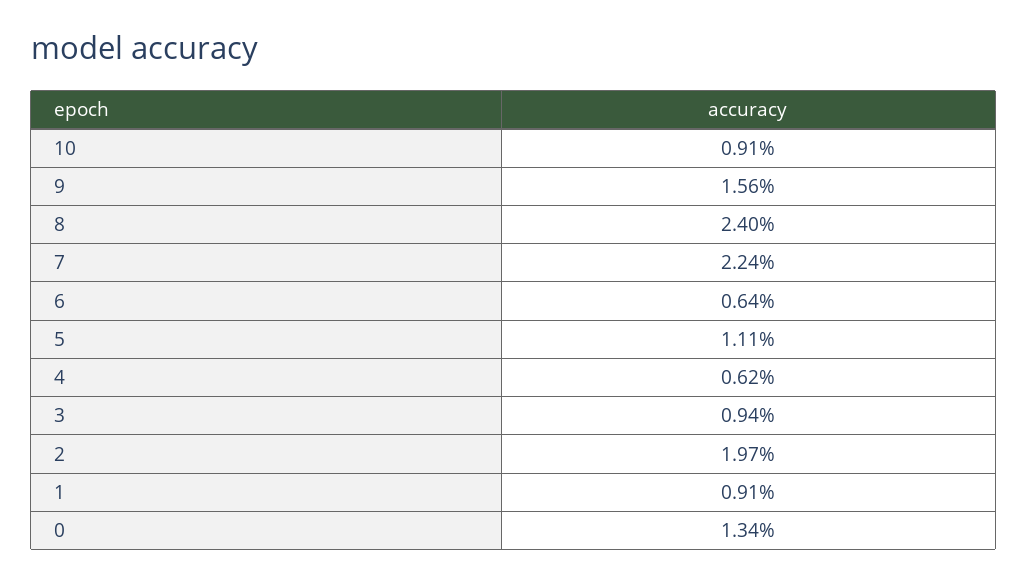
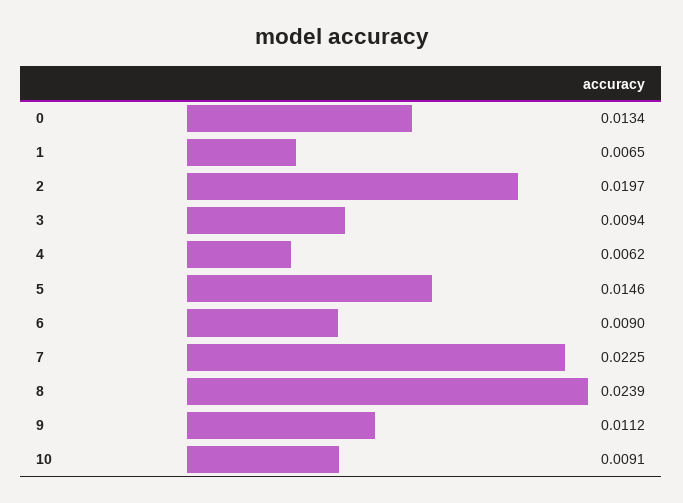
9: 0.0156 -> 0.0112
8: 0.024 -> 0.0239
7: 0.0224 -> 0.0225
6: 0.0064 -> 0.009
5: 0.0111 -> 0.0146
1: 0.0091 -> 0.0065

